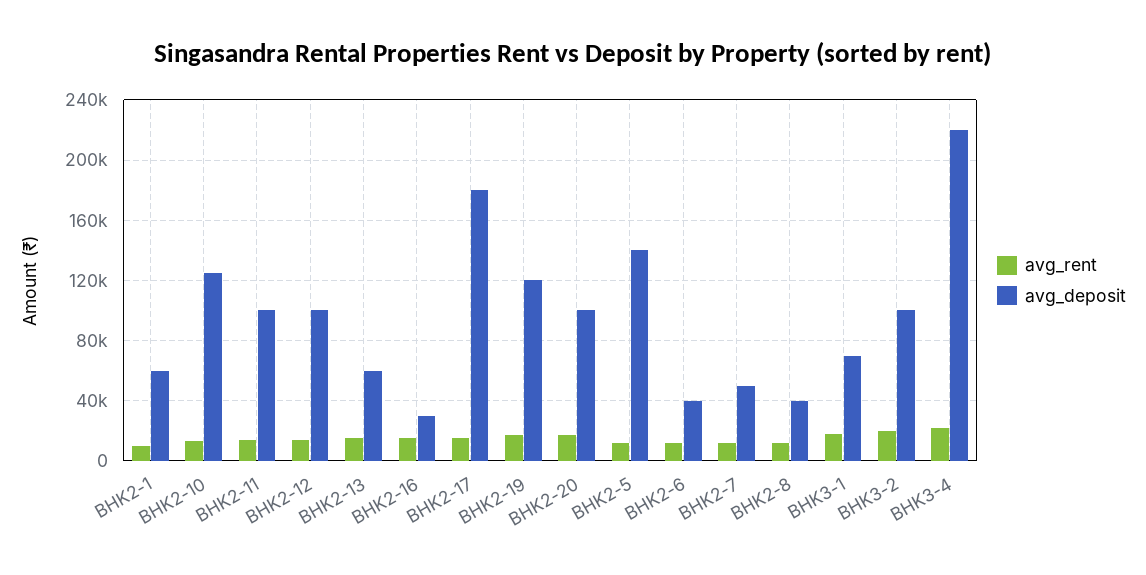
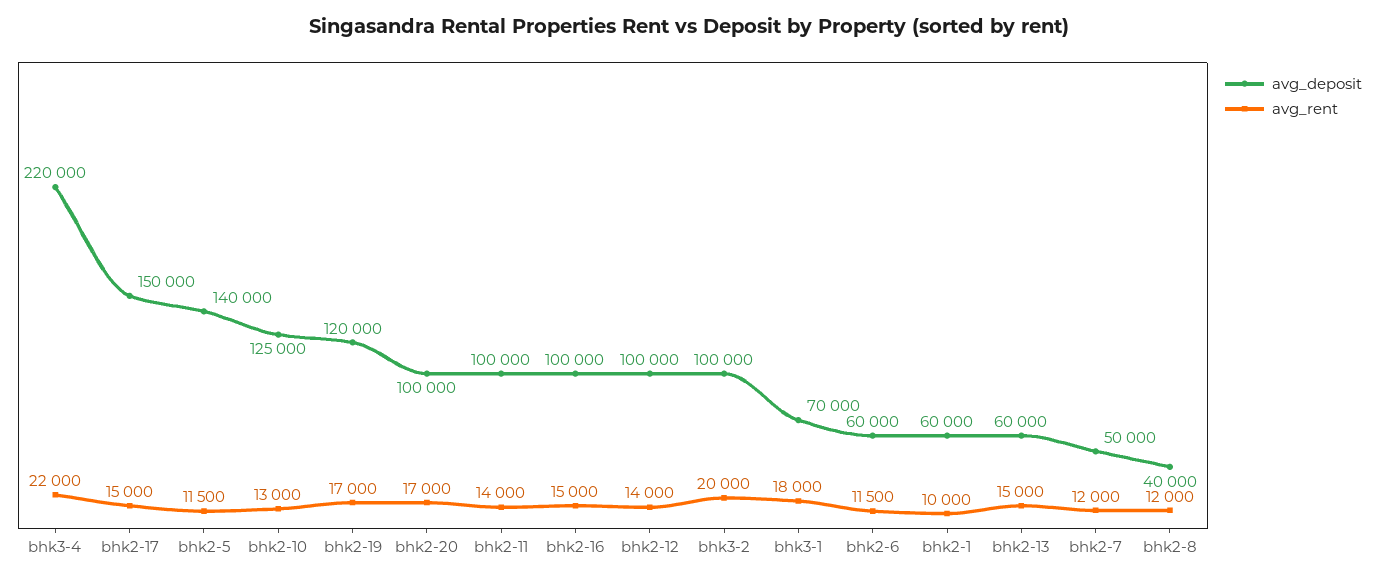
avg_deposit, BHK2-16: 30000 -> 100000
avg_deposit, BHK2-17: 180000 -> 150000
avg_deposit, BHK2-6: 40000 -> 60000

